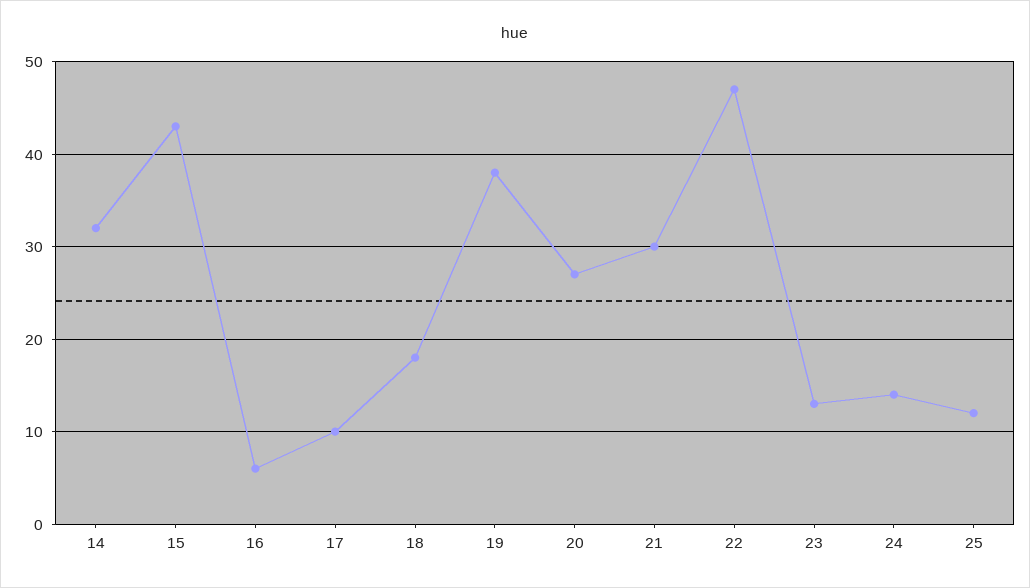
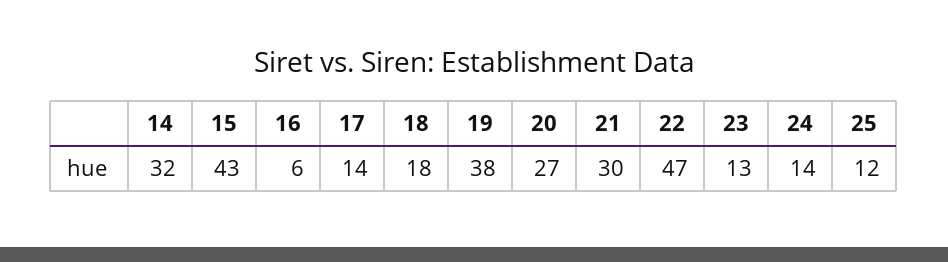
17: 10 -> 14

